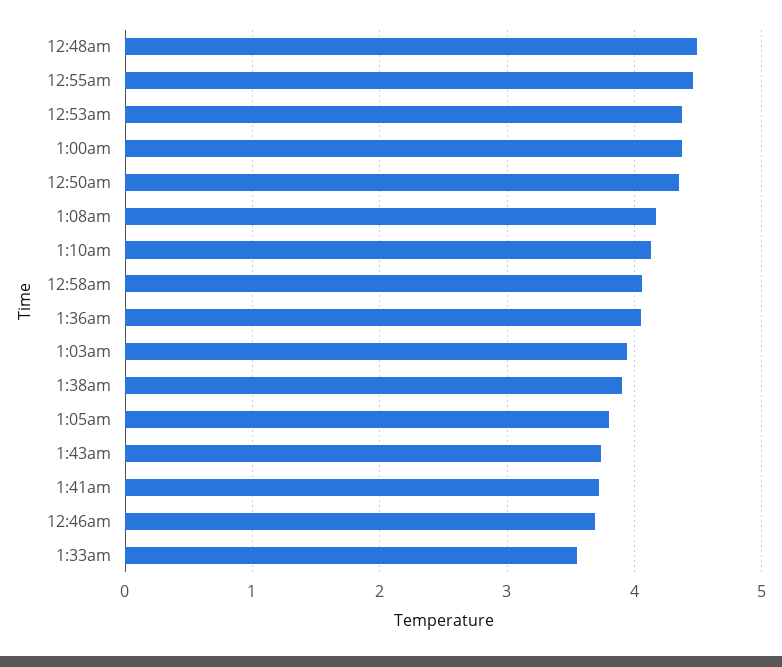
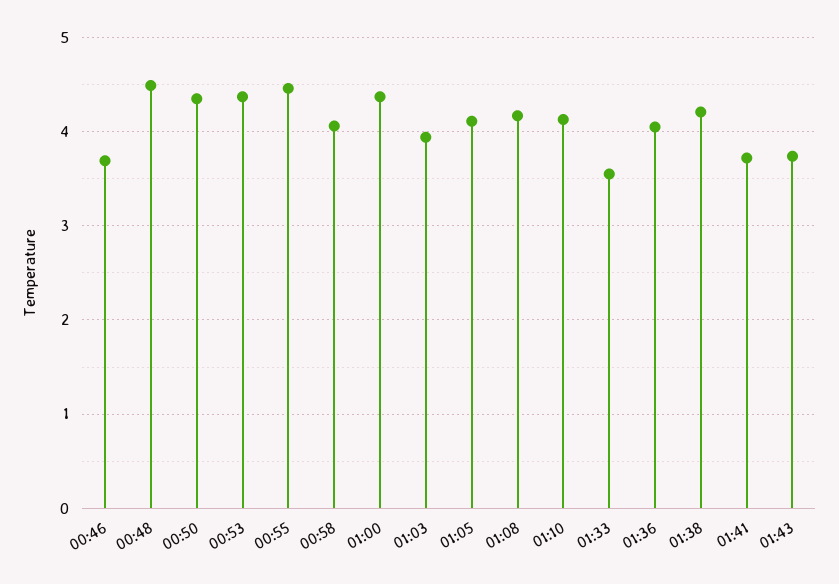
1:38am: 3.9 -> 4.2
1:05am: 3.8 -> 4.1

